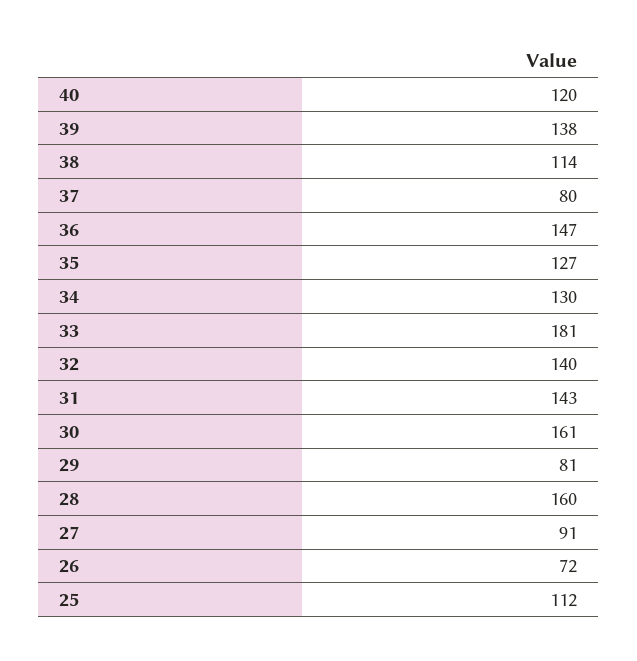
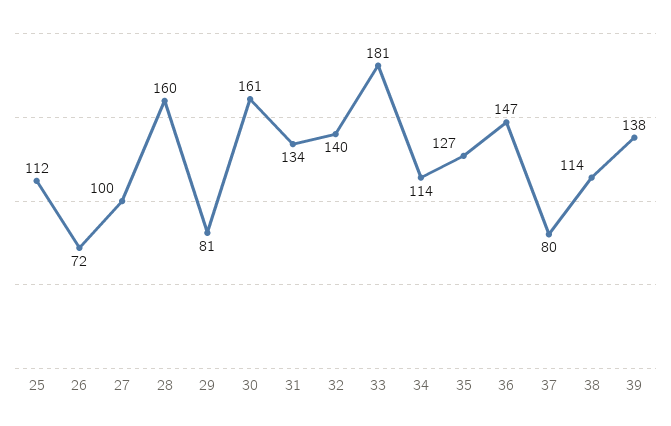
40: 120 -> none
34: 130 -> 114
31: 143 -> 134
27: 91 -> 100

